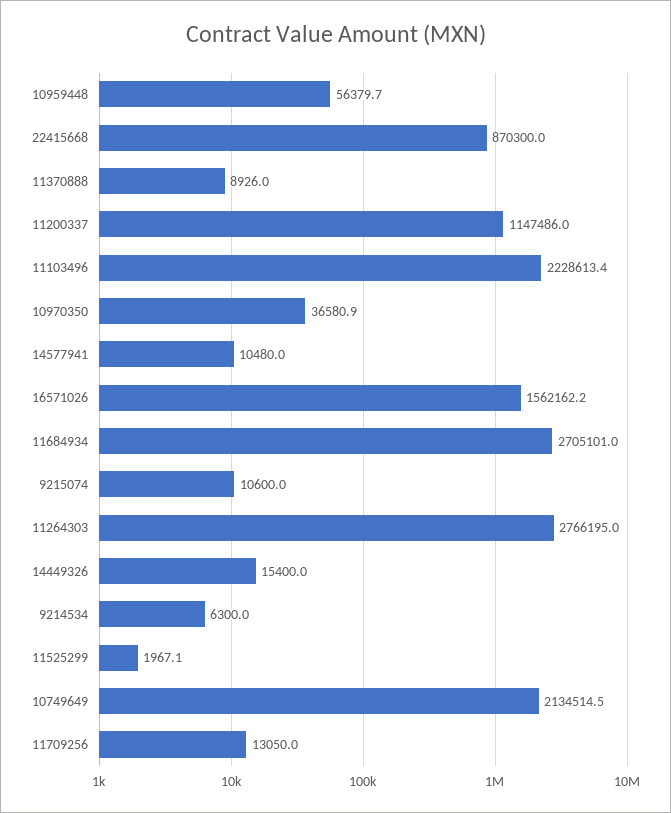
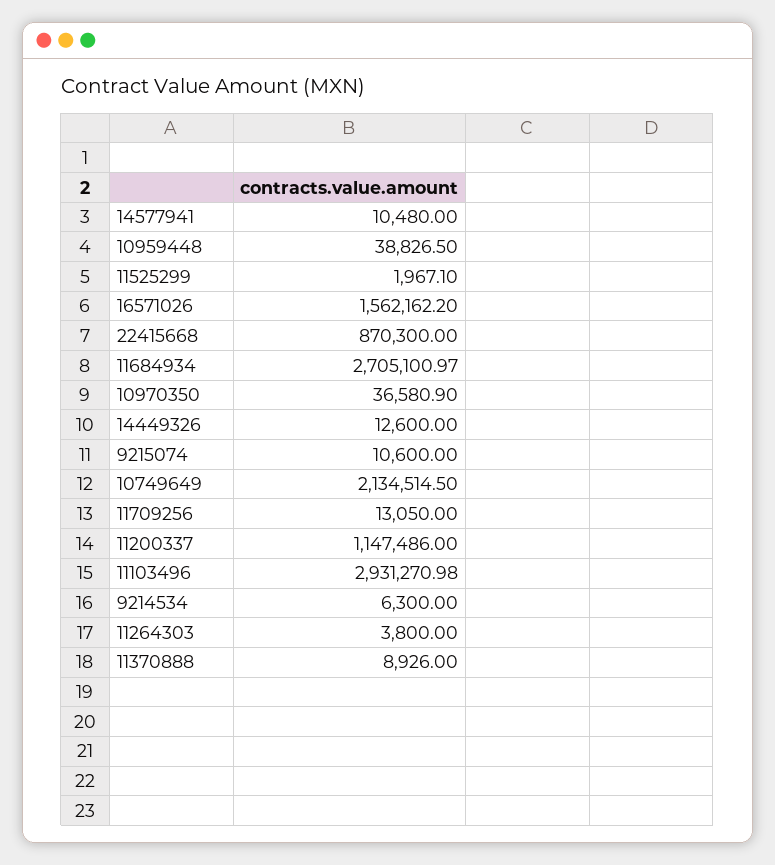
10959448: 56379.7 -> 38826.5
11103496: 2228613.4 -> 2931270.98
11264303: 2766195 -> 3800
14449326: 15400 -> 12600

